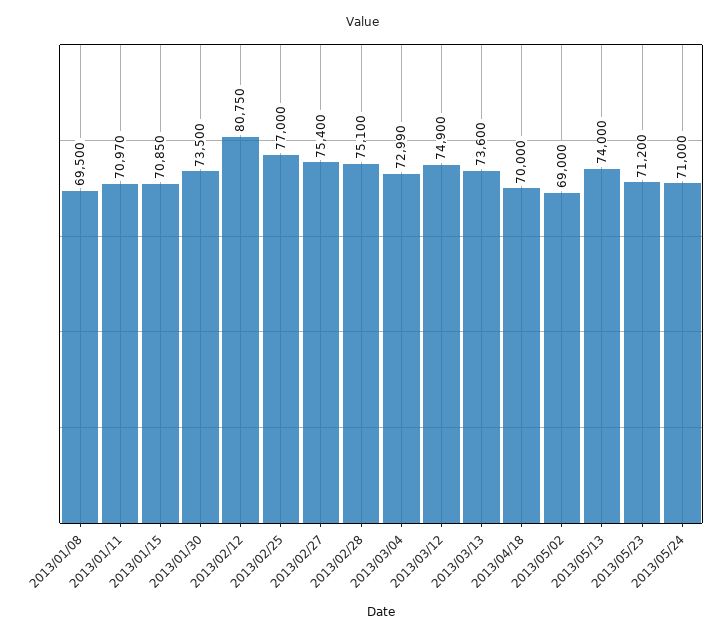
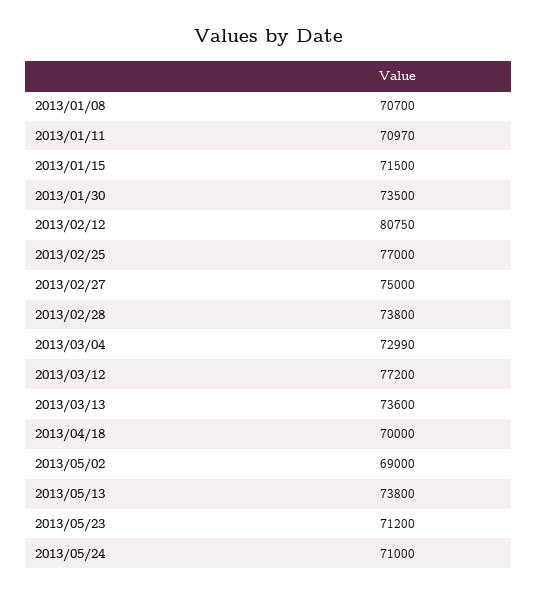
2013/01/08: 69500 -> 70700
2013/01/15: 70850 -> 71500
2013/02/27: 75400 -> 75000
2013/02/28: 75100 -> 73800
2013/03/12: 74900 -> 77200
2013/05/13: 74000 -> 73800

